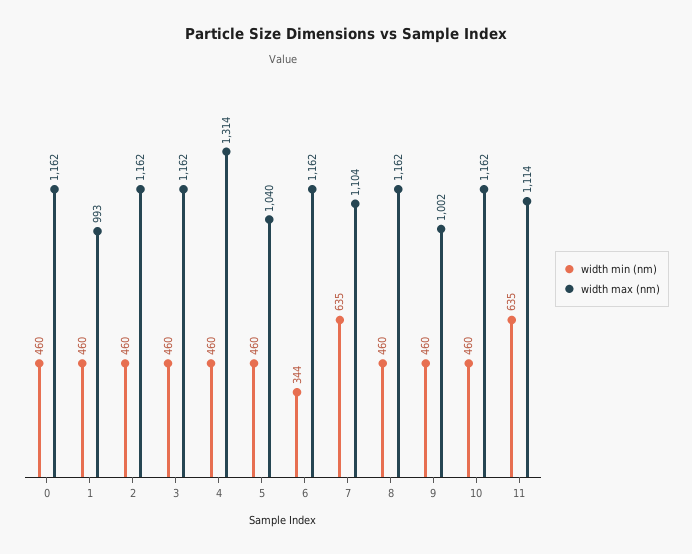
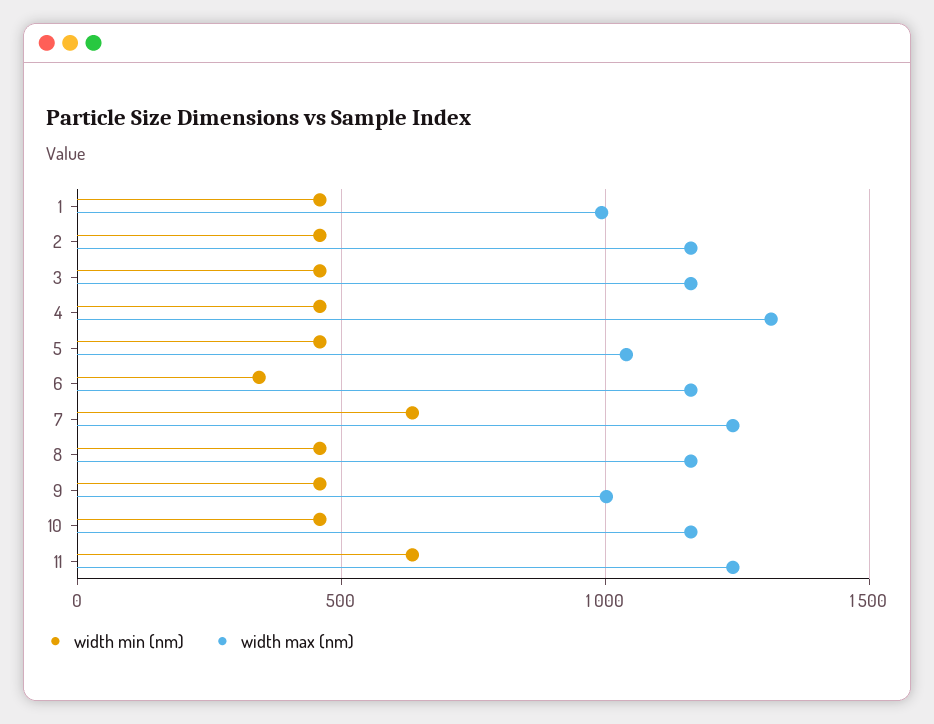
width min (nm), 0: 460 -> none
width max (nm), 0: 1162 -> none
width max (nm), 7: 1104 -> 1250
width max (nm), 11: 1114 -> 1250

